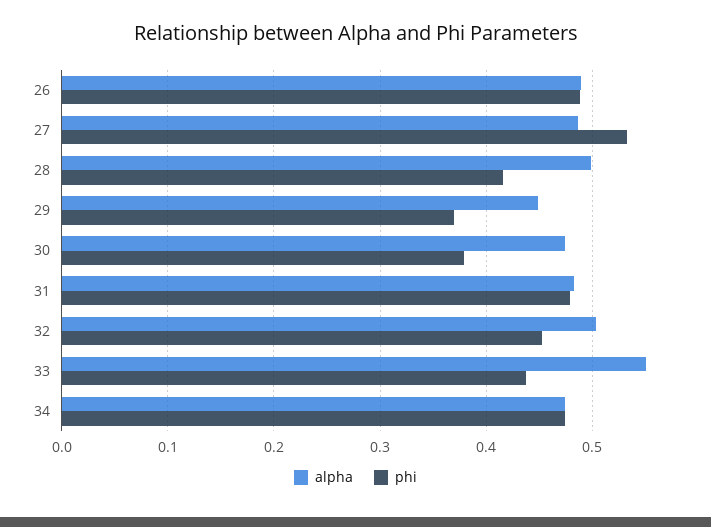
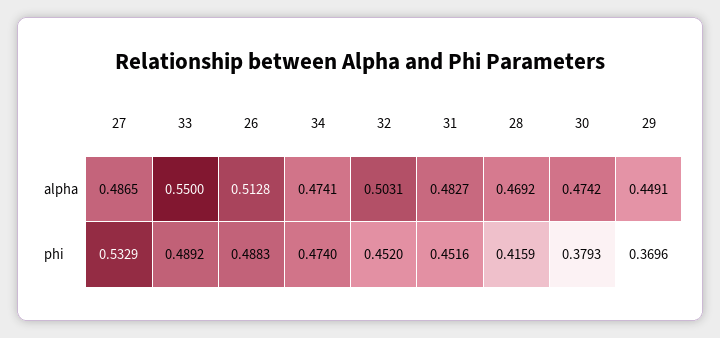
alpha, 26: 0.49 -> 0.5128
alpha, 28: 0.5 -> 0.4692
phi, 31: 0.48 -> 0.4516
phi, 33: 0.44 -> 0.4892

